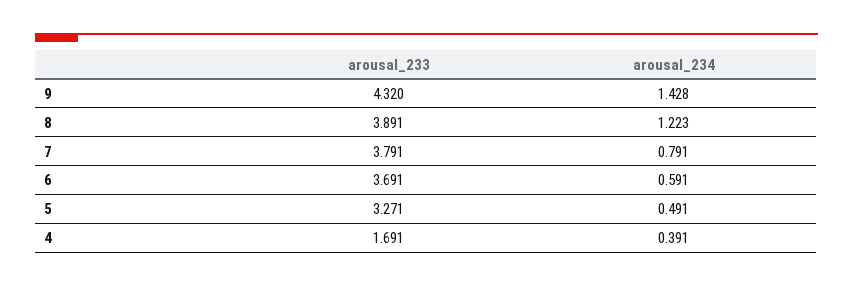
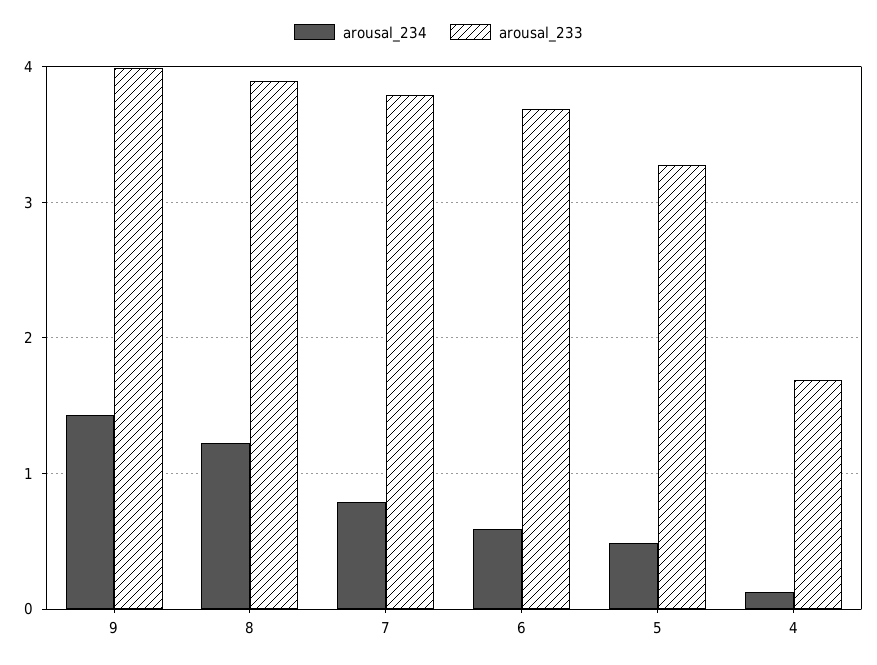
arousal_233, 9: 4.32 -> 4
arousal_234, 4: 0.391 -> 0.1

